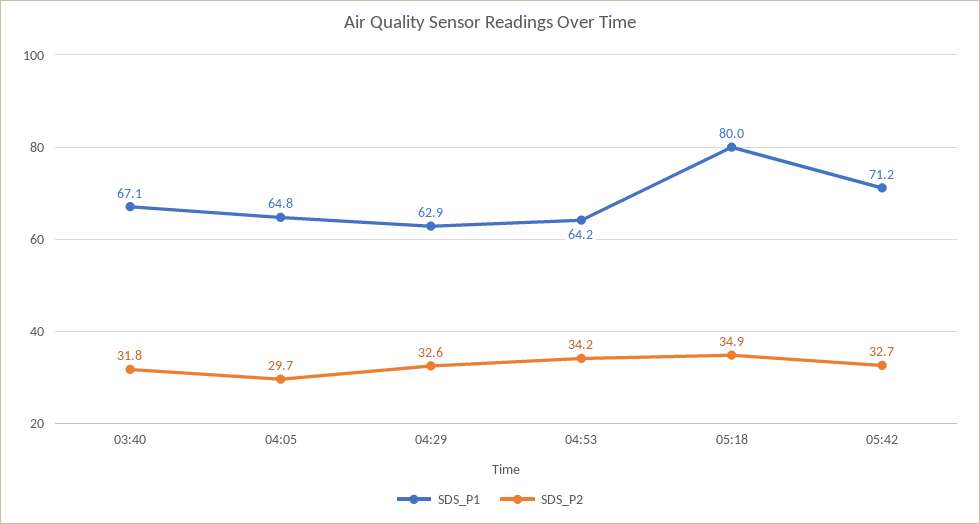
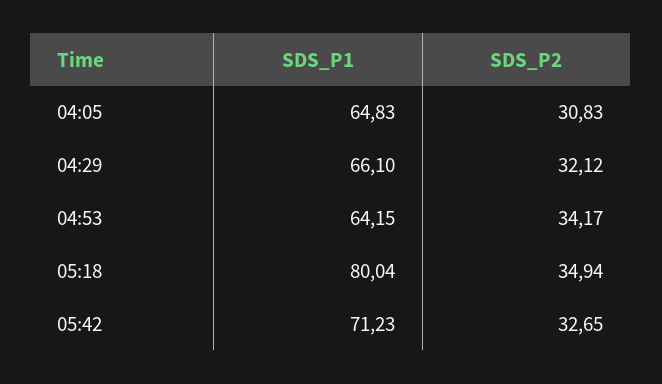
SDS_P1, 03:40: 67.1 -> none
SDS_P2, 03:40: 31.8 -> none
SDS_P2, 04:05: 29.7 -> 30.83
SDS_P1, 04:29: 62.9 -> 66.1
SDS_P2, 04:29: 32.6 -> 32.12

